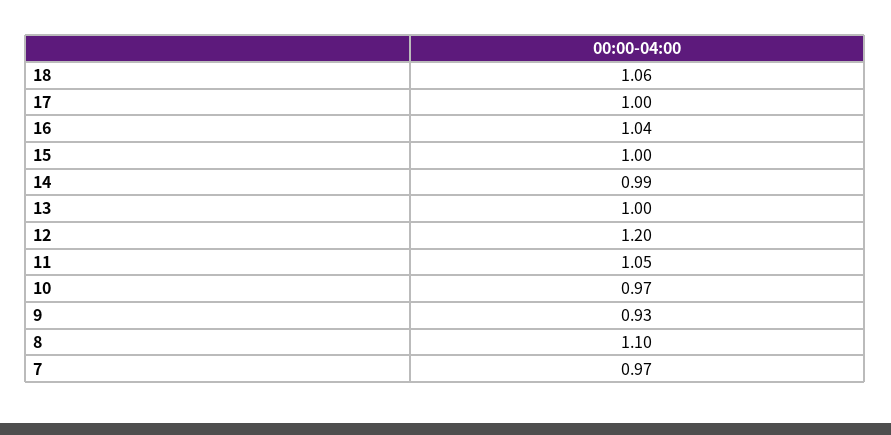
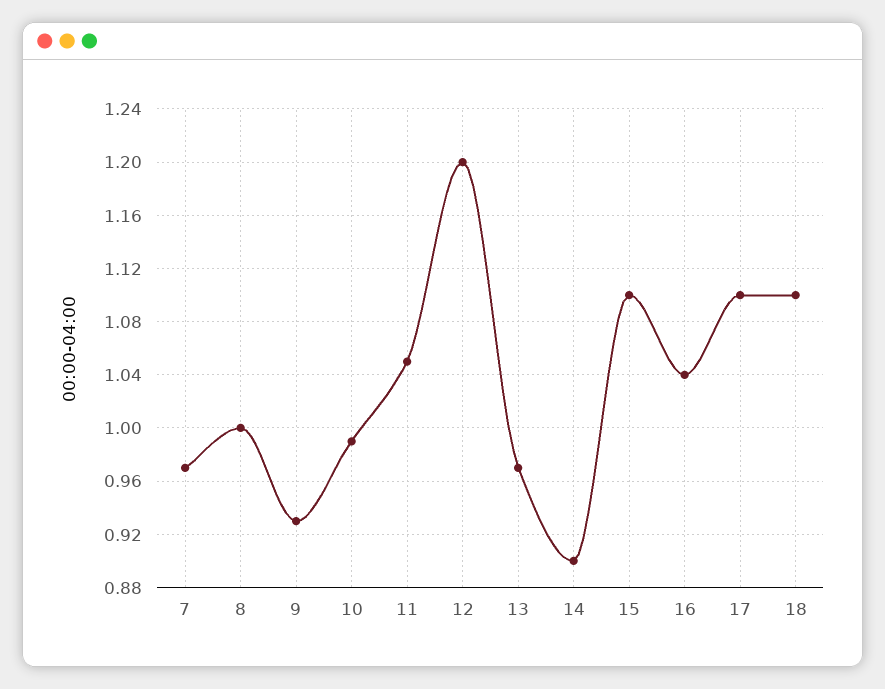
18: 1.06 -> 1.1
17: 1 -> 1.1
15: 1 -> 1.1
14: 0.99 -> 0.9
13: 1 -> 0.97
10: 0.97 -> 0.99
8: 1.1 -> 1

